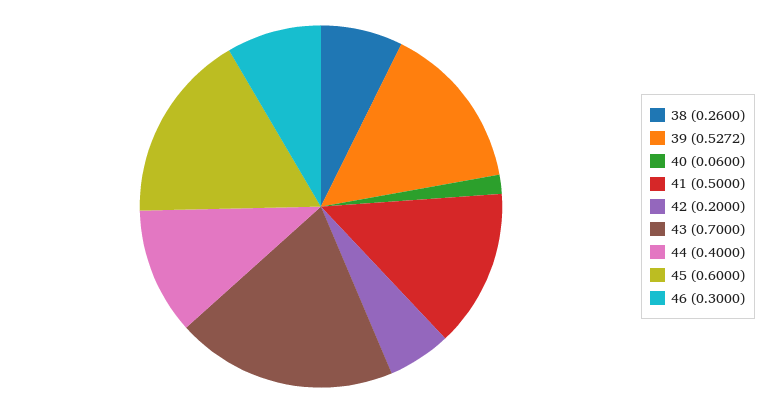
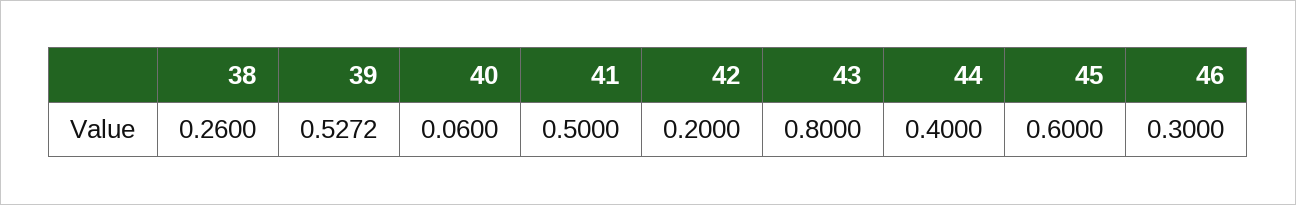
43: 0.7 -> 0.8

